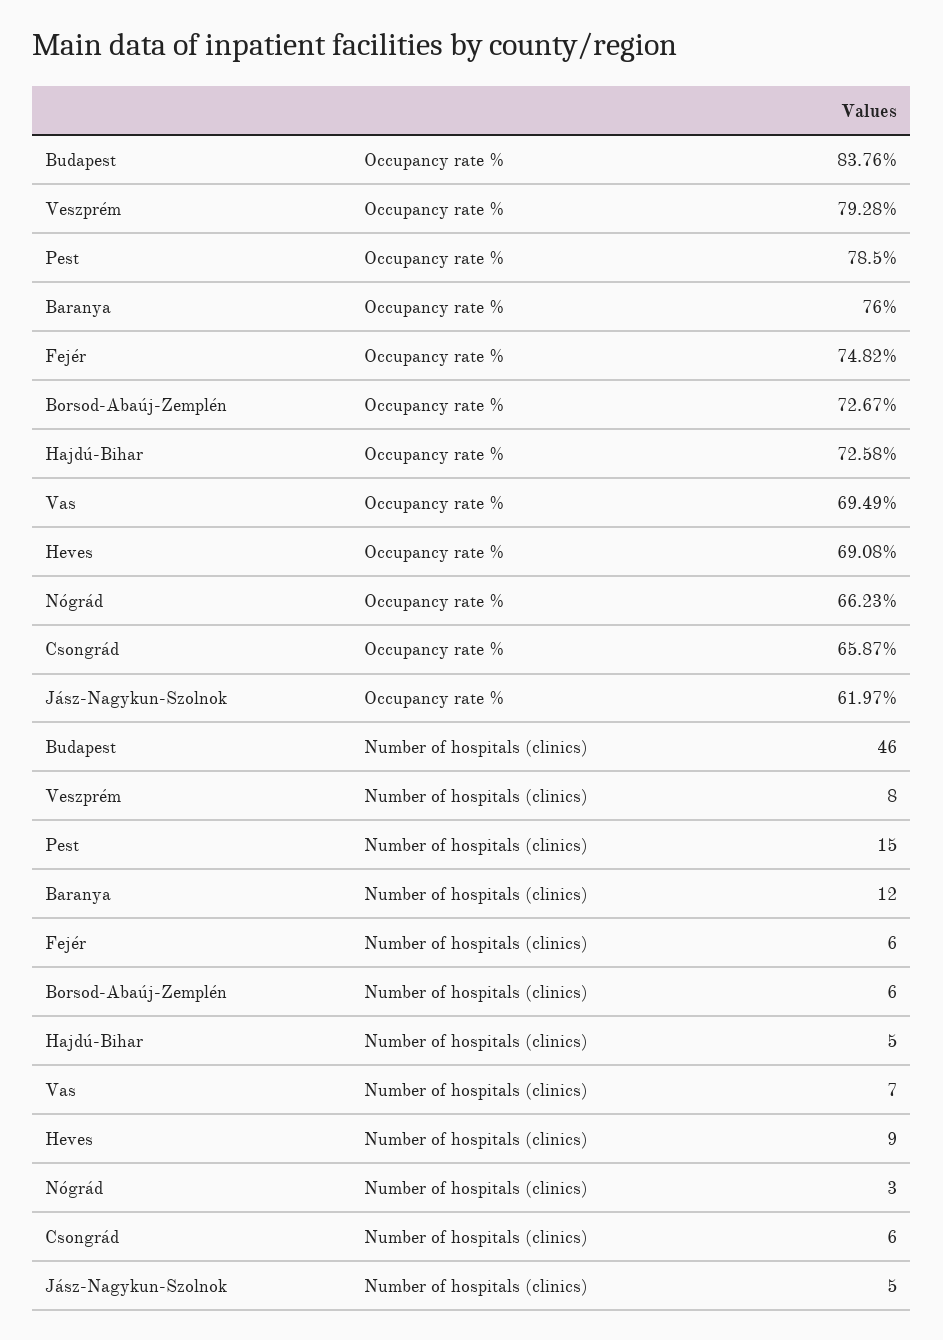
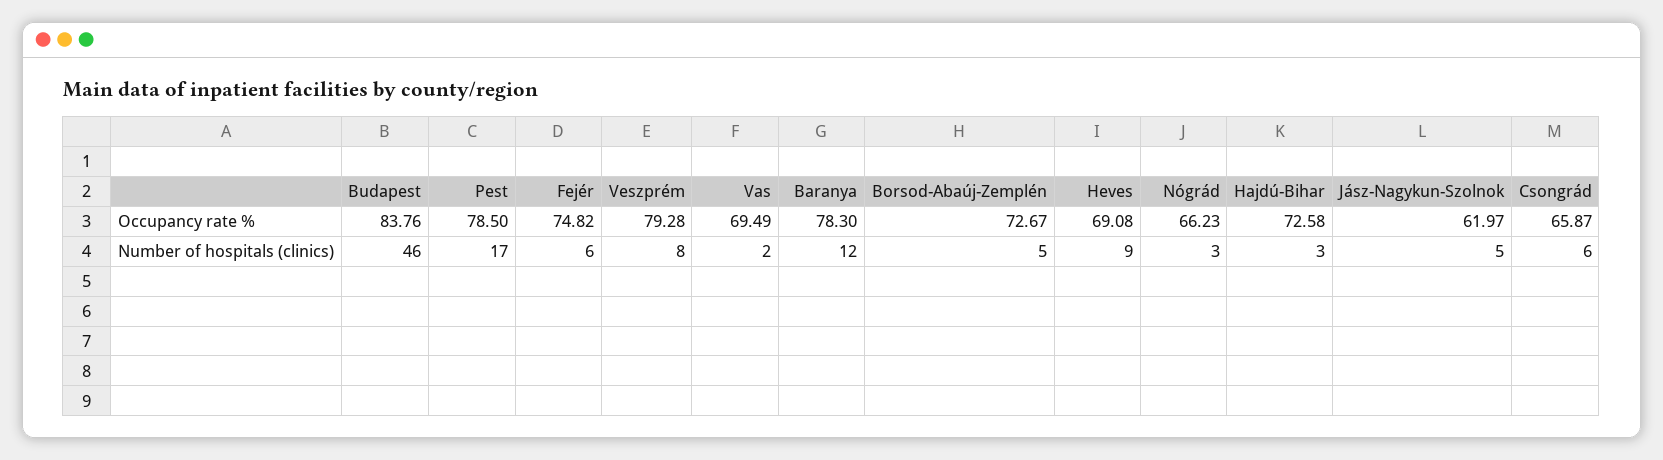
Baranya, Occupancy rate %: 76 -> 78.3
Pest, Number of hospitals (clinics): 15 -> 17
Borsod-Abaúj-Zemplén, Number of hospitals (clinics): 6 -> 5
Hajdú-Bihar, Number of hospitals (clinics): 5 -> 3
Vas, Number of hospitals (clinics): 7 -> 2

